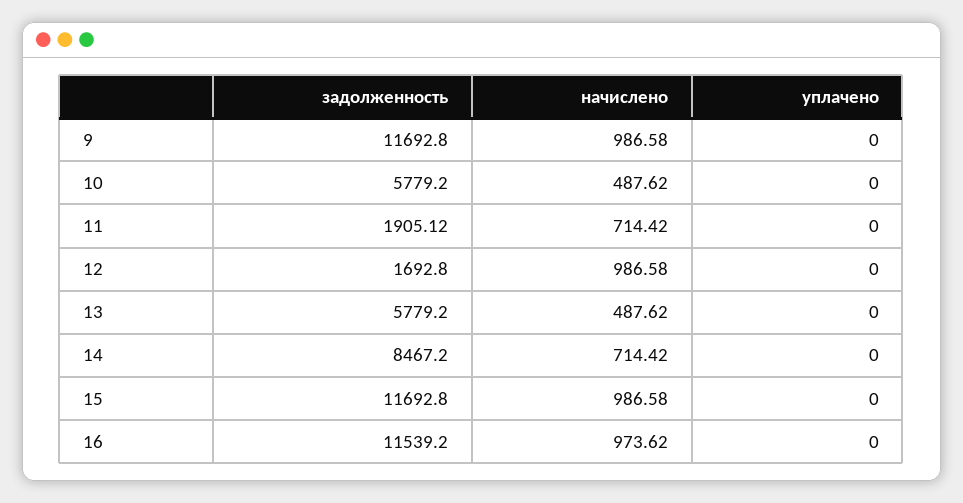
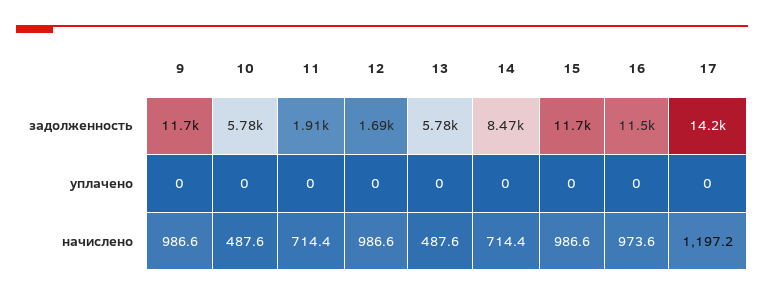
задолженность, 17: none -> 14200
уплачено, 17: none -> 0
начислено, 17: none -> 1197.2

